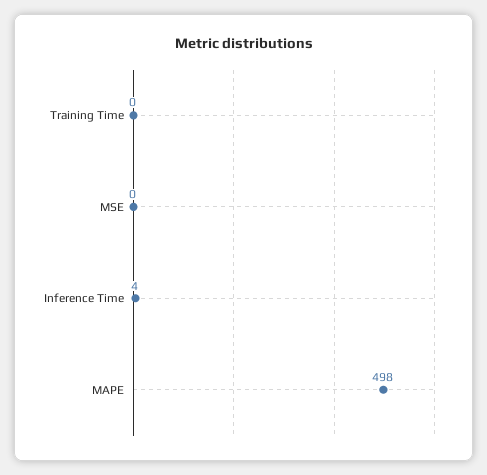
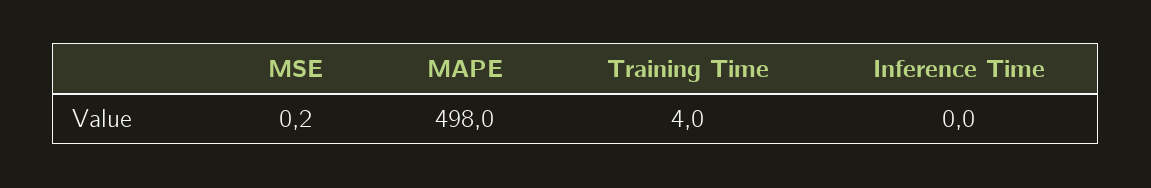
Training Time: 0 -> 4
Inference Time: 4 -> 0

